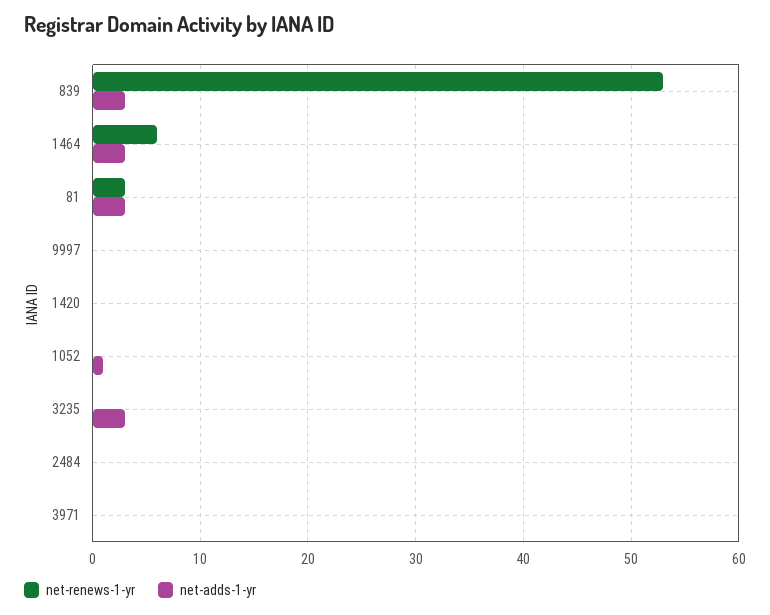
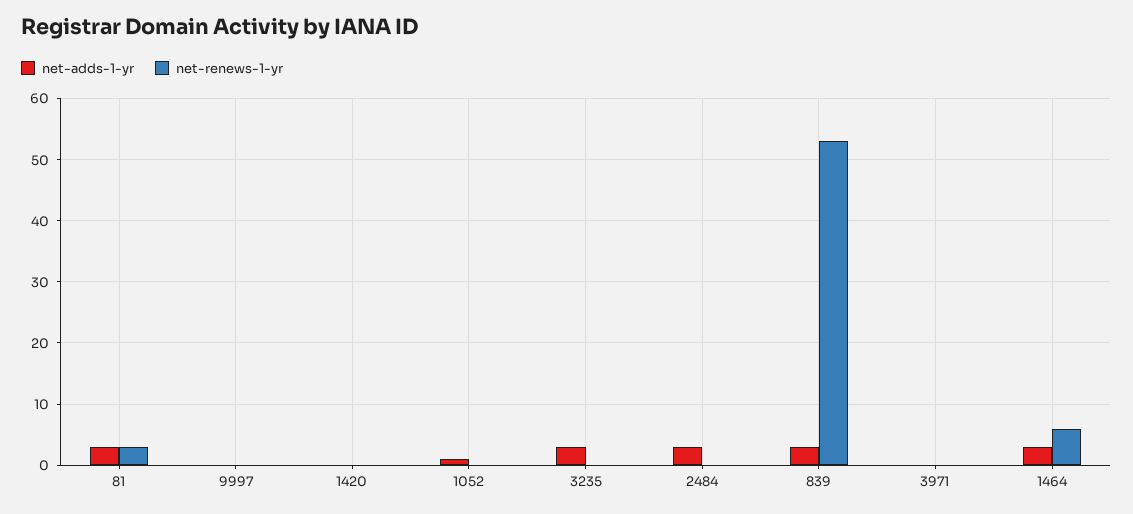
net-adds-1-yr, 2484: 0 -> 3

